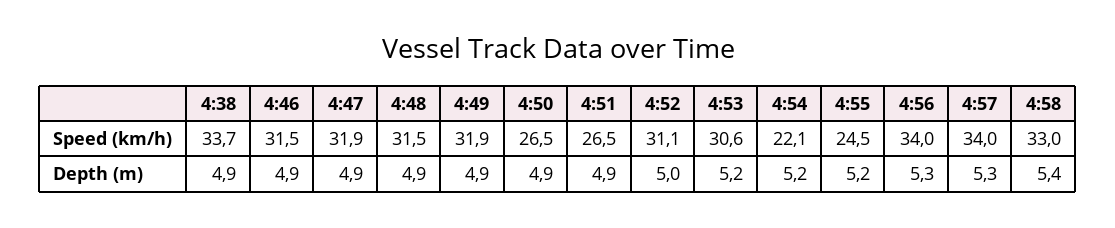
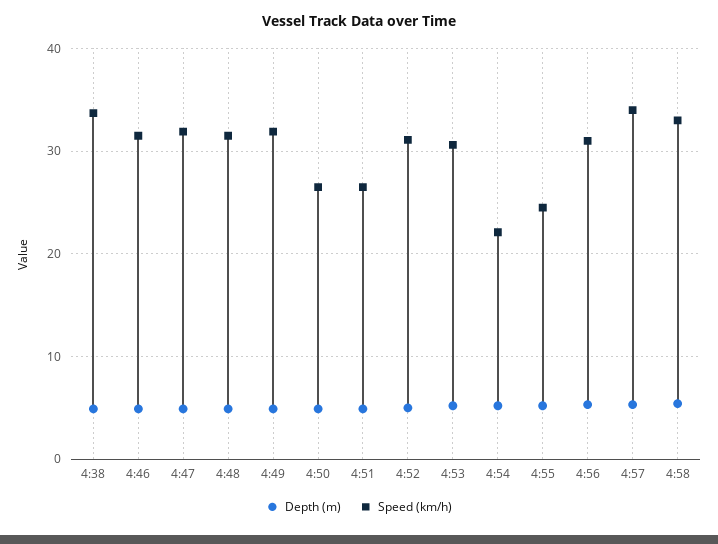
Speed (km/h), 4:56: 34 -> 31

